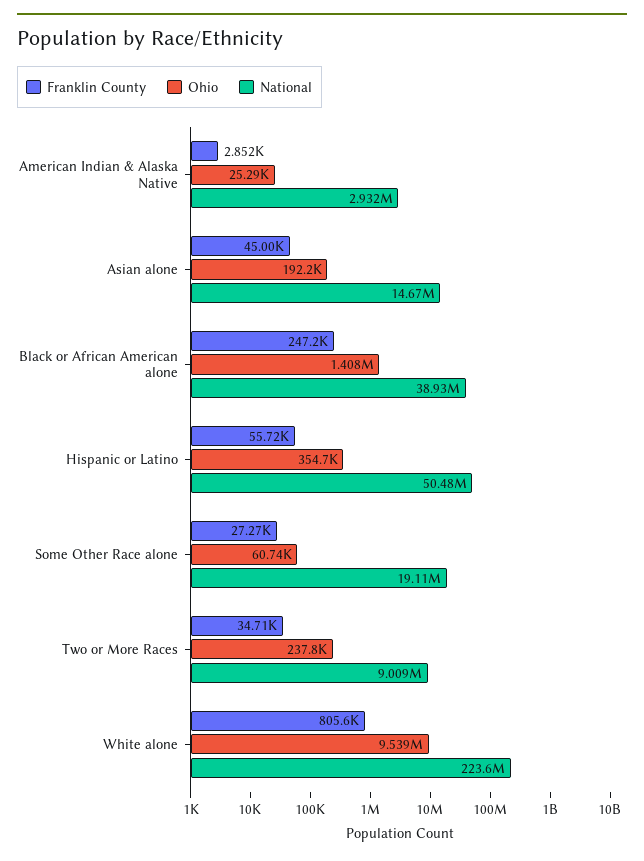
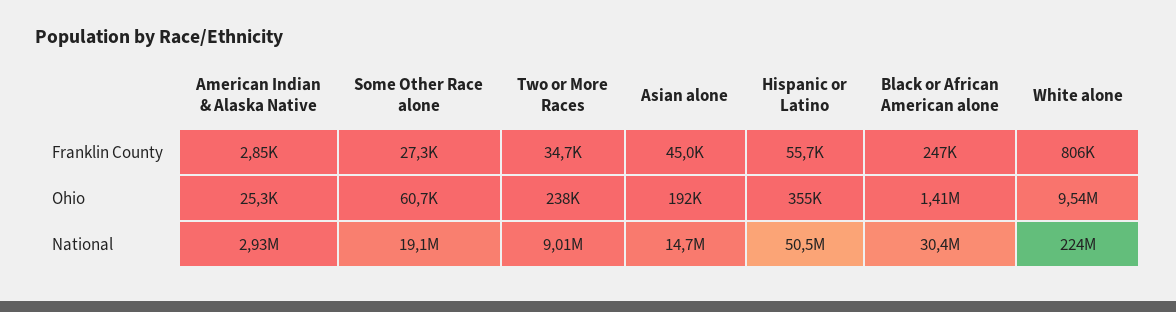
National, Black or African American alone: 38930000 -> 30400000

